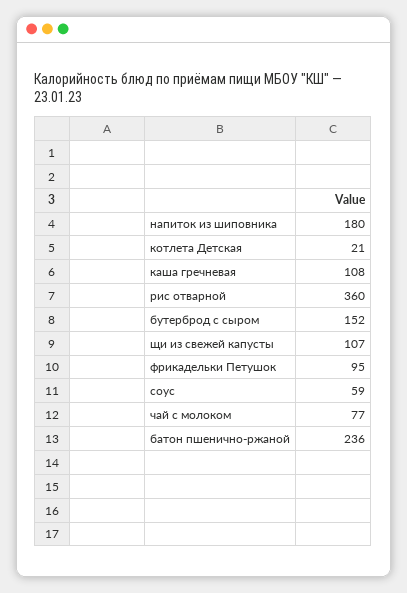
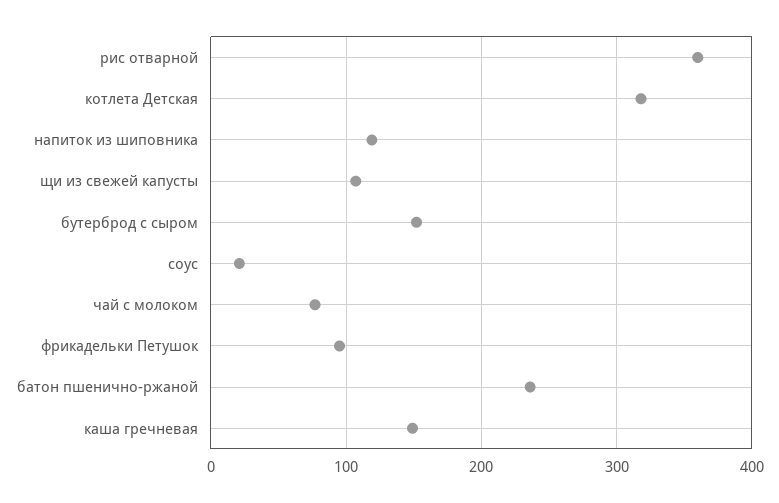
напиток из шиповника: 180 -> 120
котлета Детская: 21 -> 320
каша гречневая: 108 -> 150
соус: 59 -> 20

